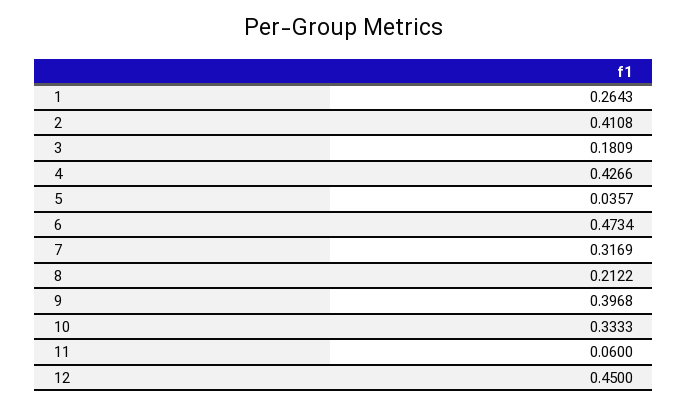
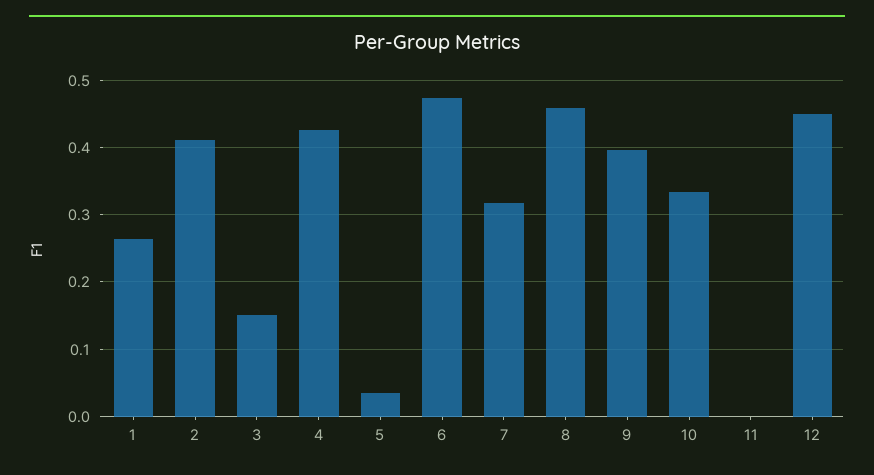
3: 0.1809 -> 0.15
8: 0.2122 -> 0.46
11: 0.06 -> 0

